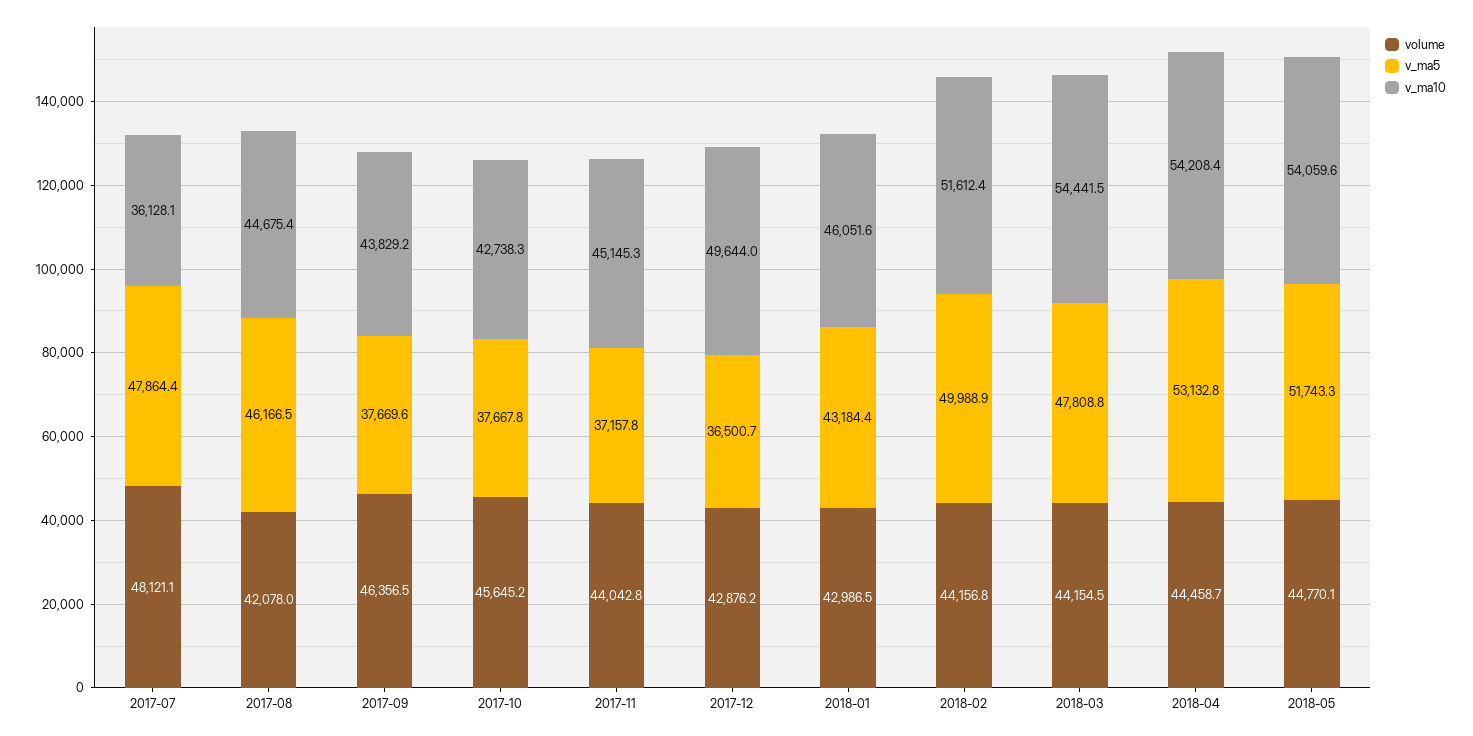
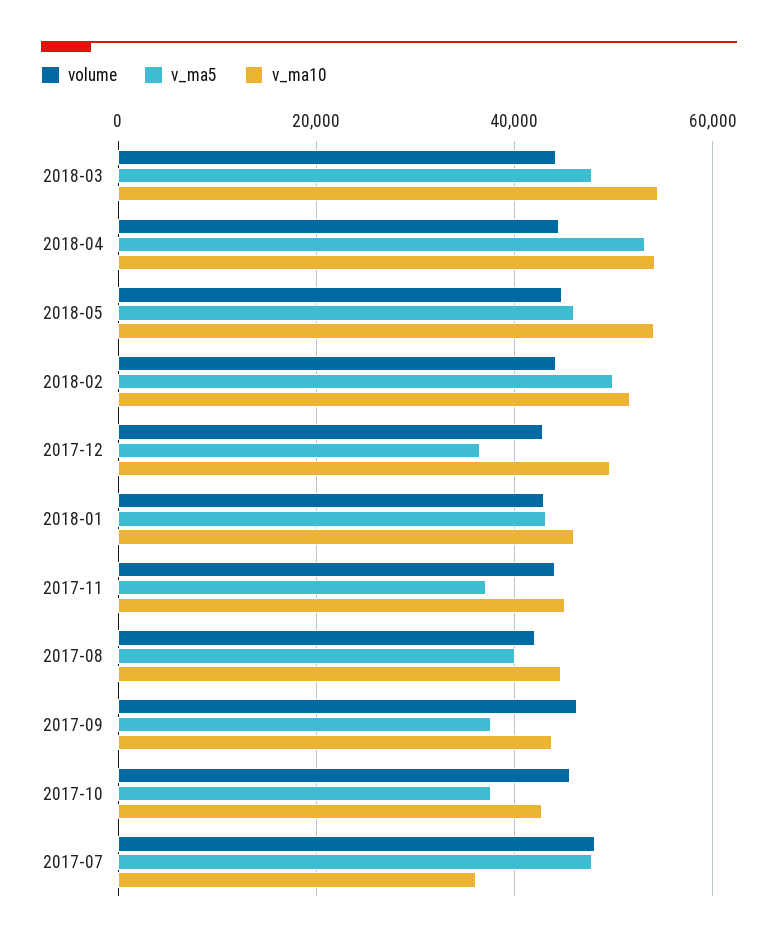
v_ma5, 2017-08: 46166.5 -> 40000
v_ma5, 2018-05: 51743.3 -> 46000

